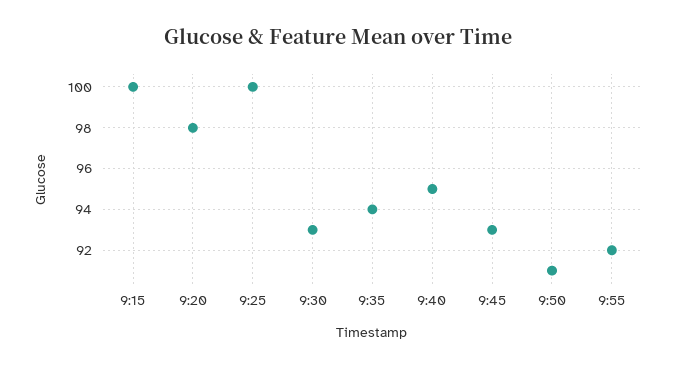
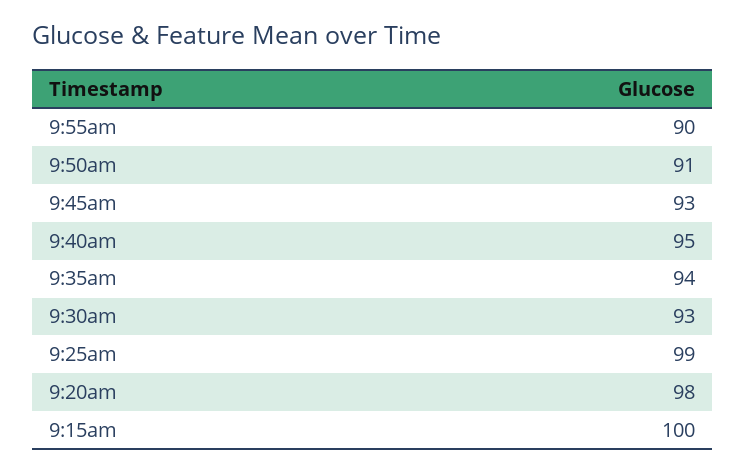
9:25: 100 -> 99
9:55: 92 -> 90

